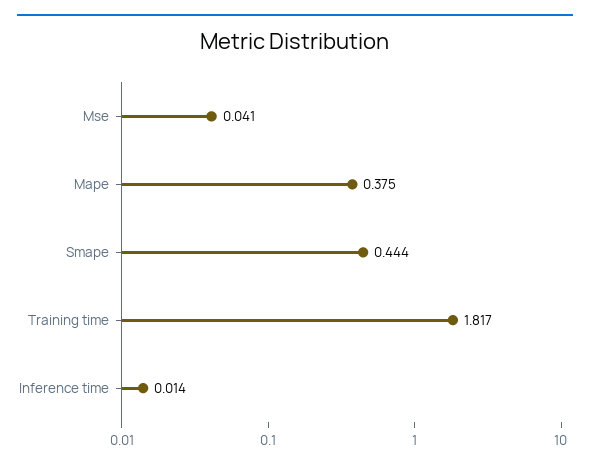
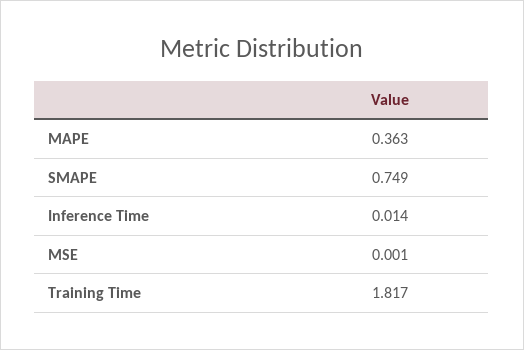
Mse: 0.041 -> 0.001
Mape: 0.375 -> 0.363
Smape: 0.444 -> 0.749

